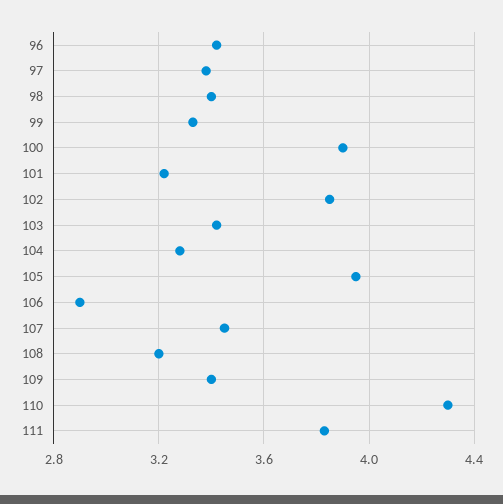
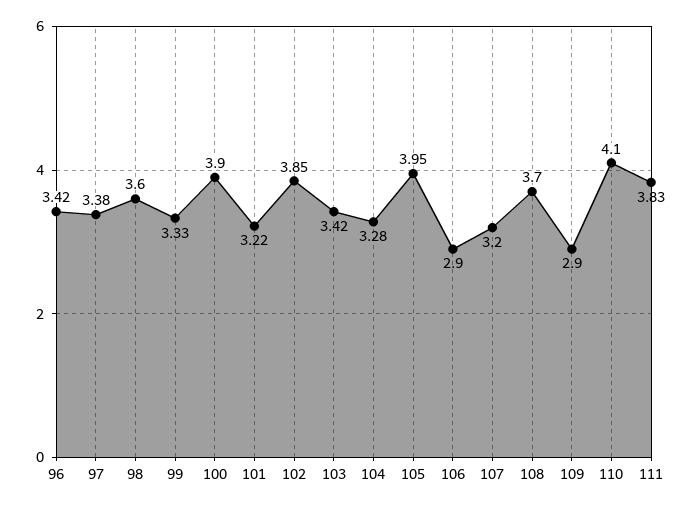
98: 3.4 -> 3.6
107: 3.45 -> 3.2
108: 3.2 -> 3.7
109: 3.4 -> 2.9
110: 4.3 -> 4.1

